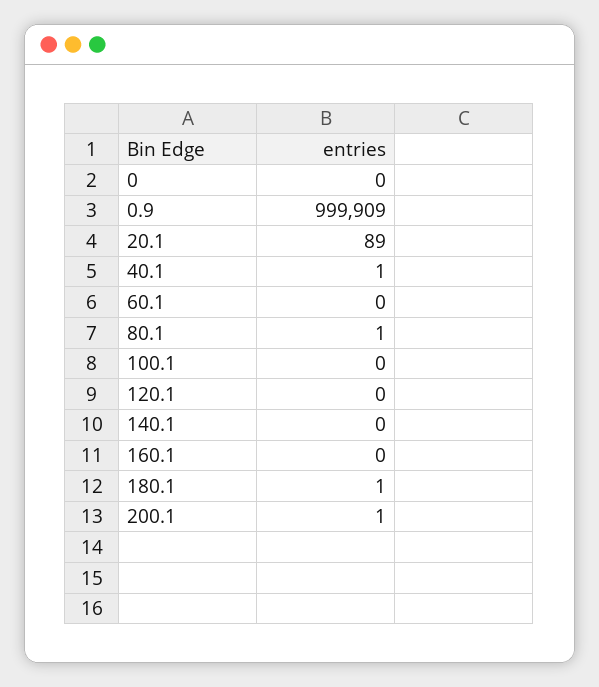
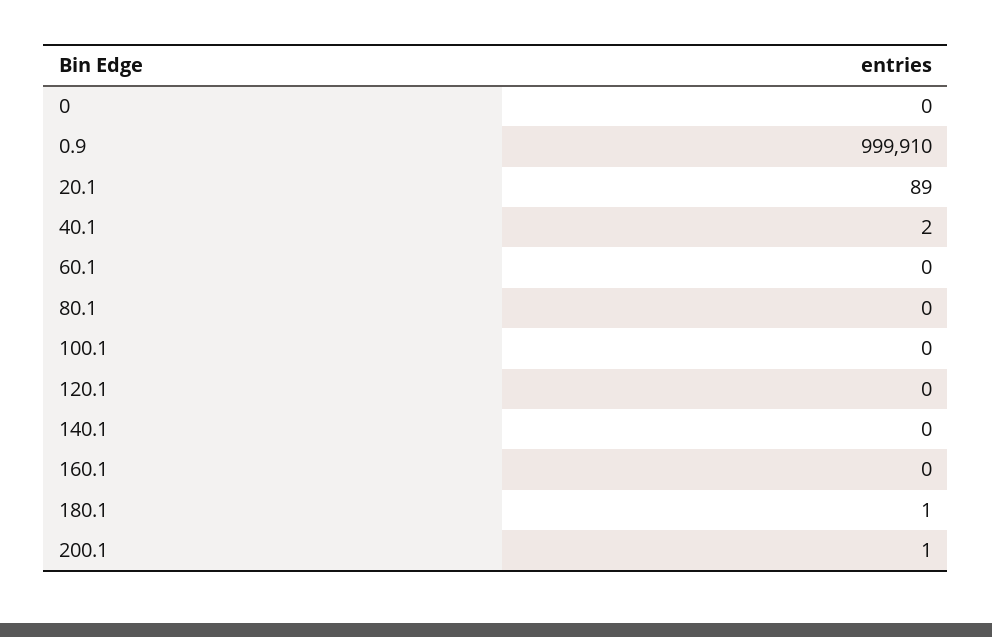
0.9: 999909 -> 999910
40.1: 1 -> 2
80.1: 1 -> 0

